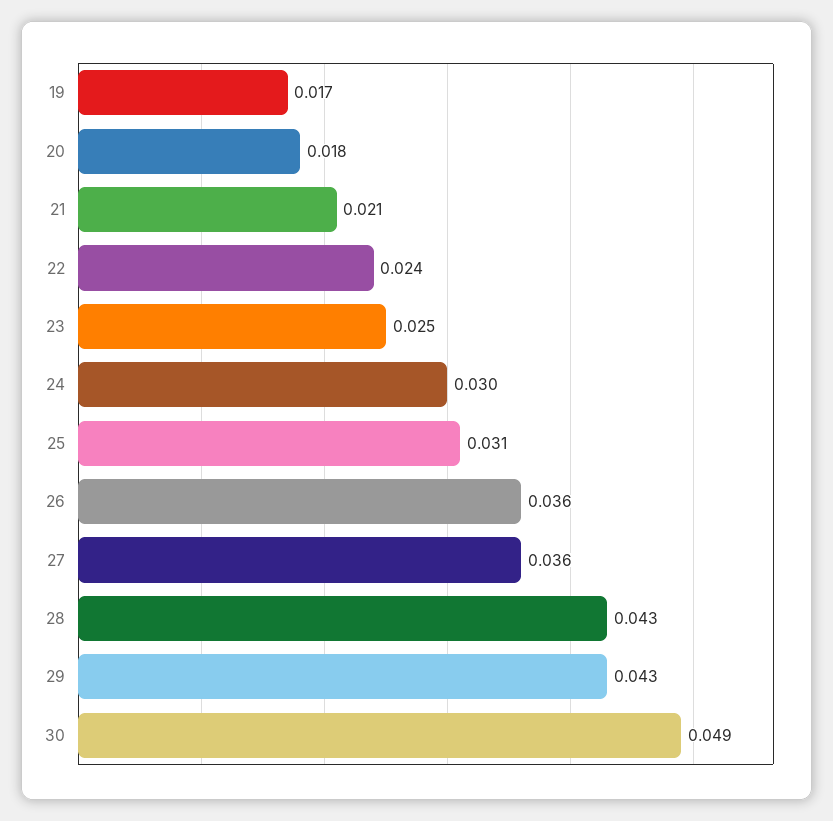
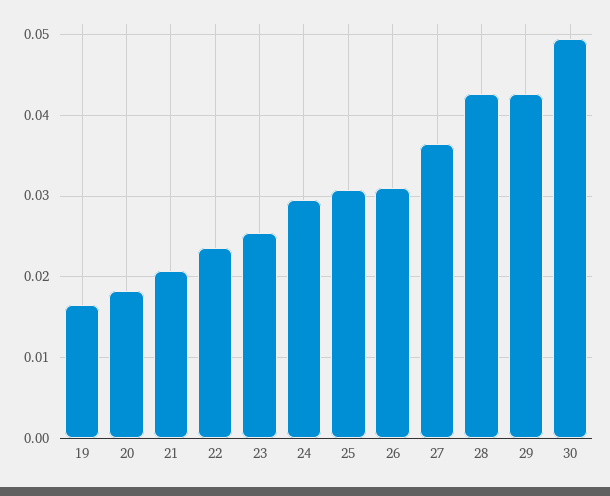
26: 0.036 -> 0.031

